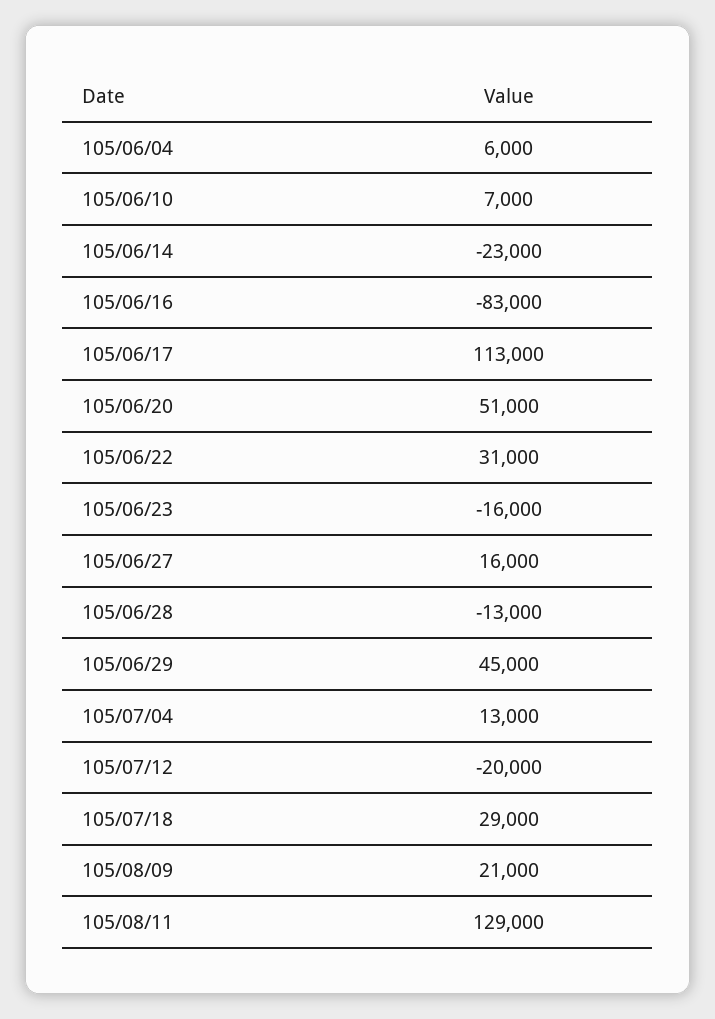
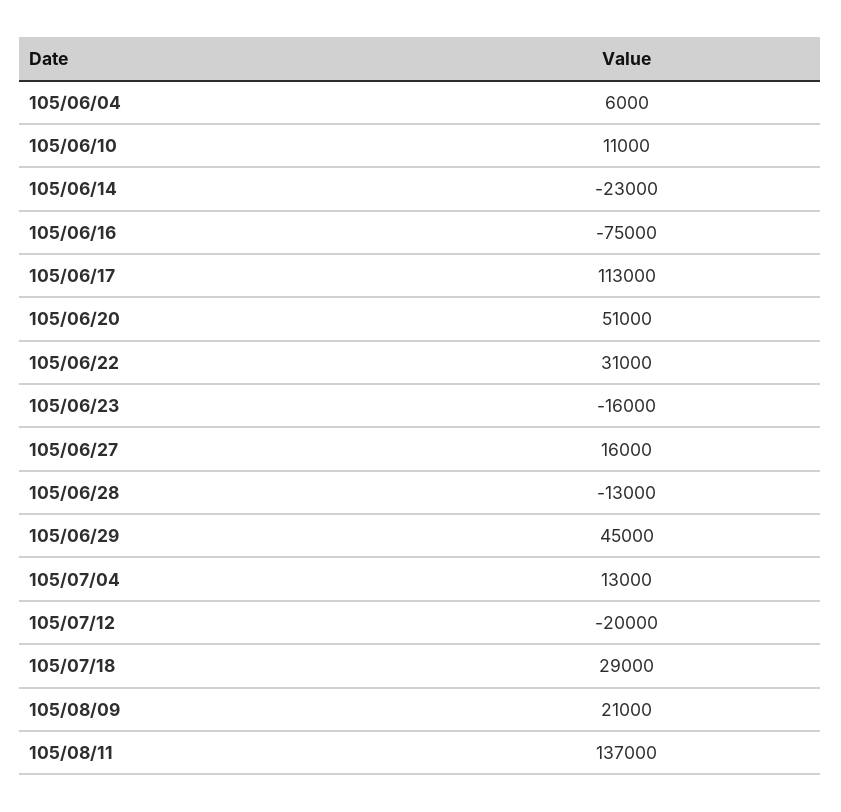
105/06/10: 7000 -> 11000
105/06/16: -83000 -> -75000
105/08/11: 129000 -> 137000

